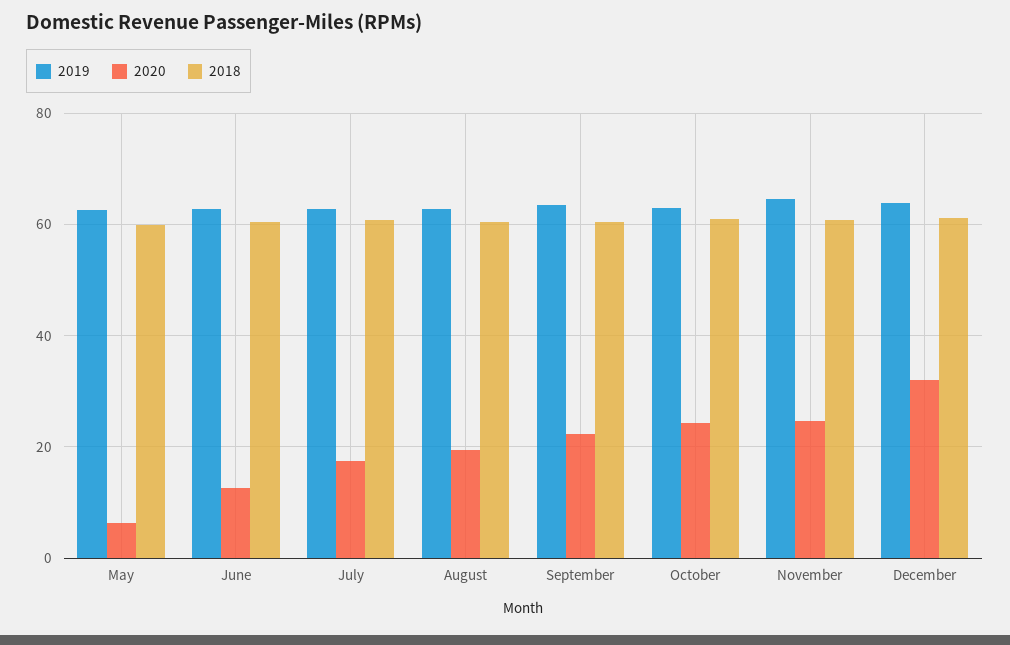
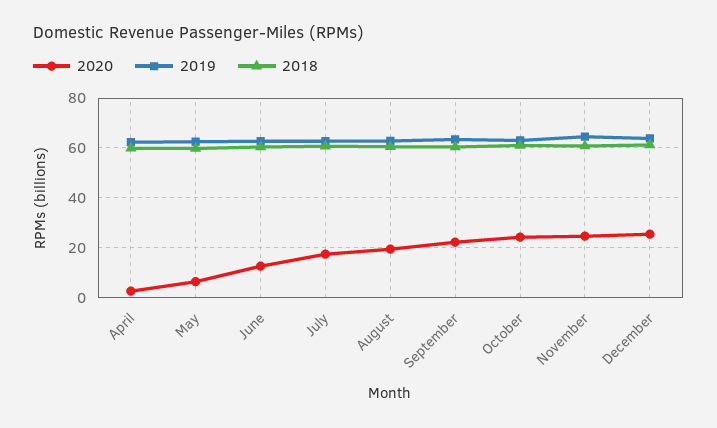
2020, December: 32 -> 25
2020, April: none -> 2.5
2019, April: none -> 62.5
2018, April: none -> 60

